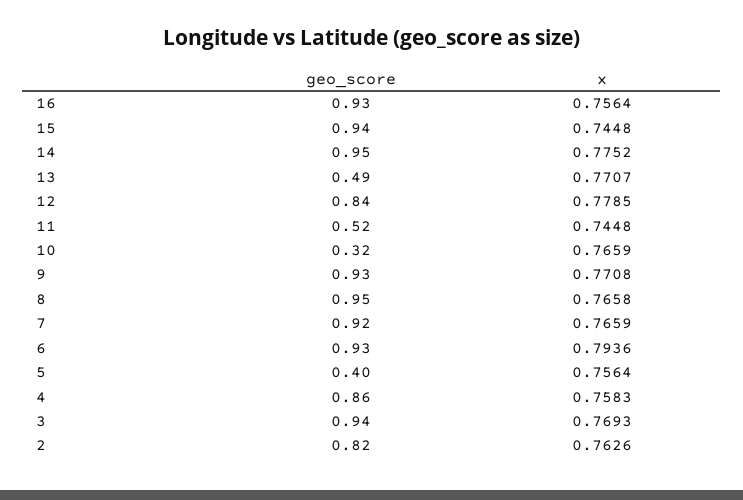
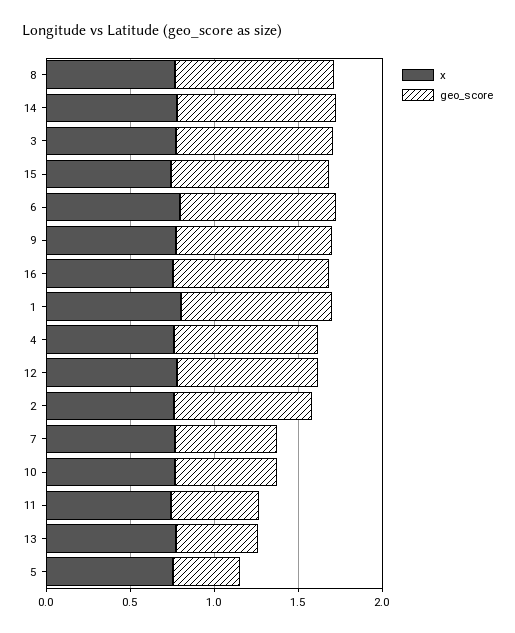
geo_score, 10: 0.32 -> 0.6
geo_score, 7: 0.92 -> 0.6
x, 1: none -> 0.8
geo_score, 1: none -> 0.9

